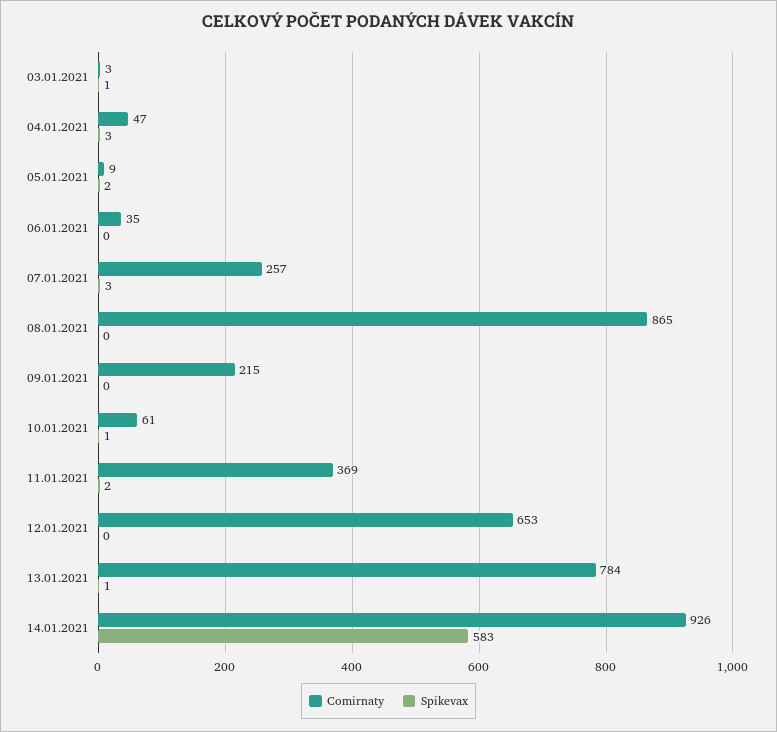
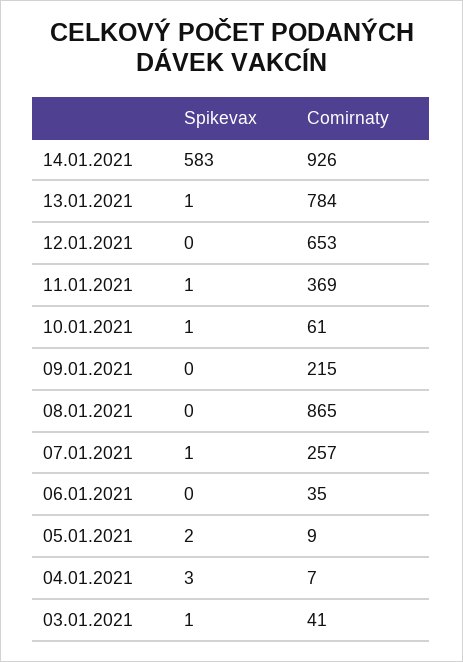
Comirnaty, 03.01.2021: 3 -> 41
Comirnaty, 04.01.2021: 47 -> 7
Spikevax, 07.01.2021: 3 -> 1
Spikevax, 11.01.2021: 2 -> 1

